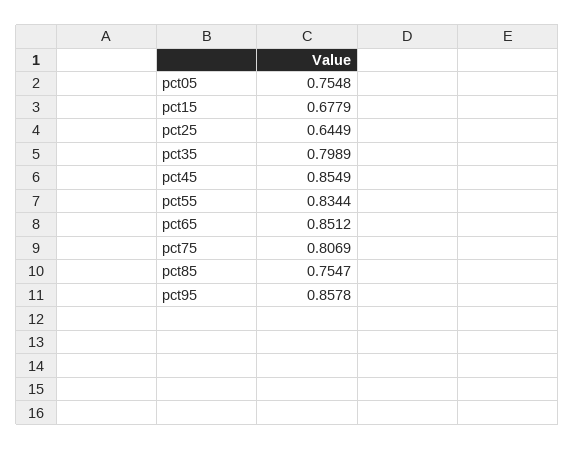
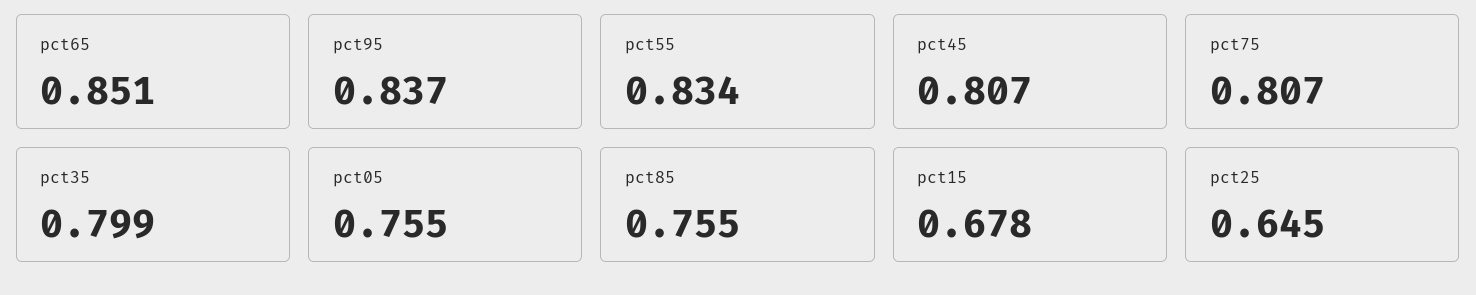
pct45: 0.8549 -> 0.807
pct95: 0.8578 -> 0.837

